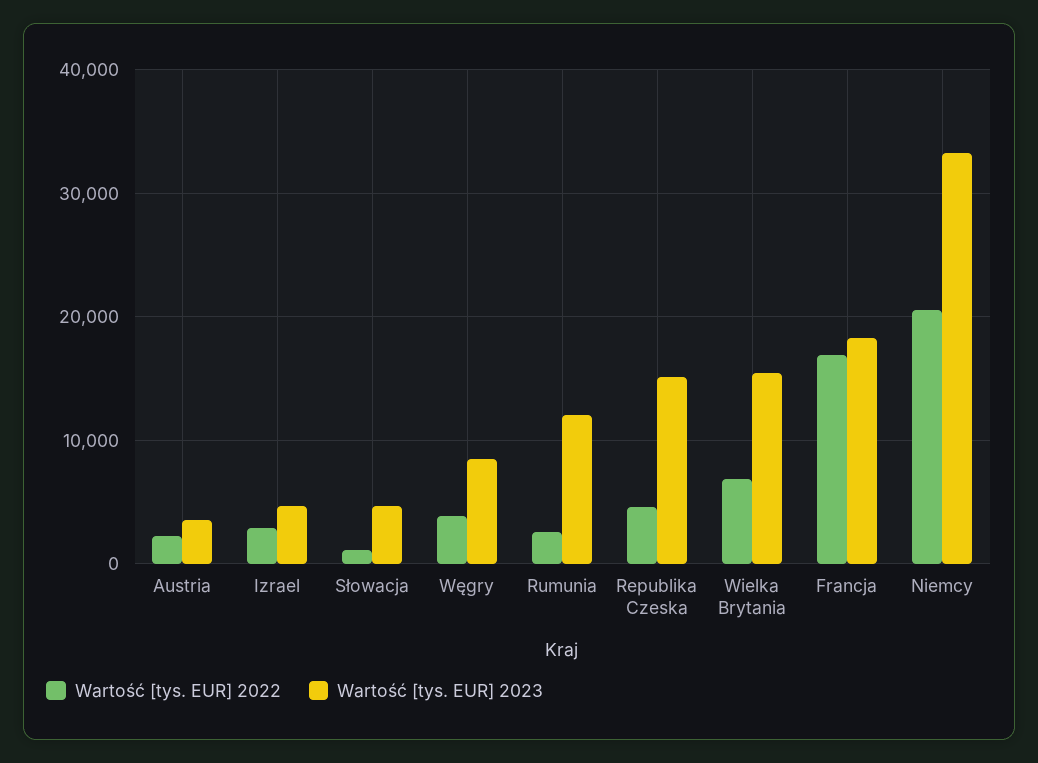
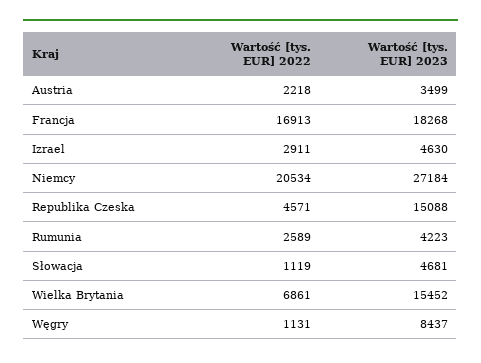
Wartość [tys. EUR] 2022, Węgry: 4000 -> 1131
Wartość [tys. EUR] 2023, Rumunia: 12000 -> 4223
Wartość [tys. EUR] 2023, Niemcy: 33000 -> 27184

